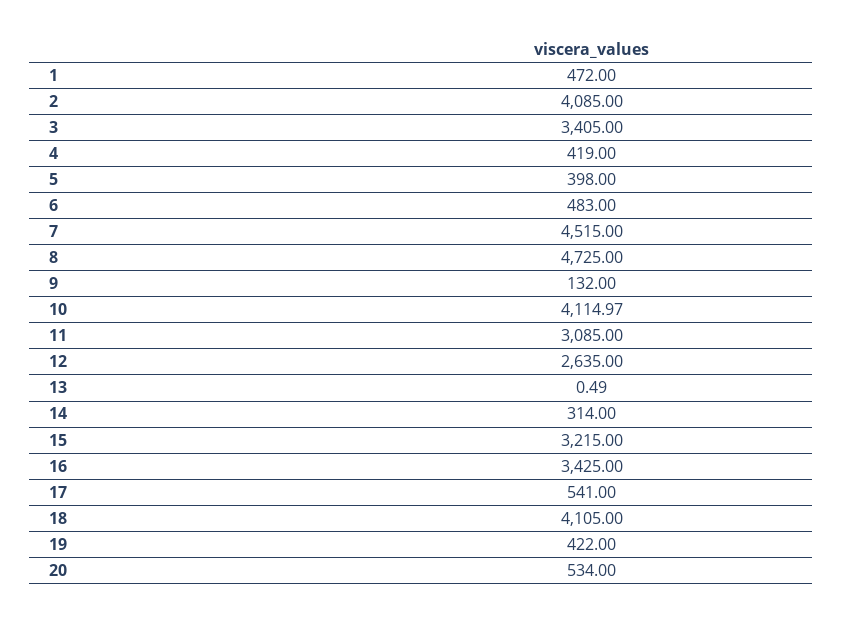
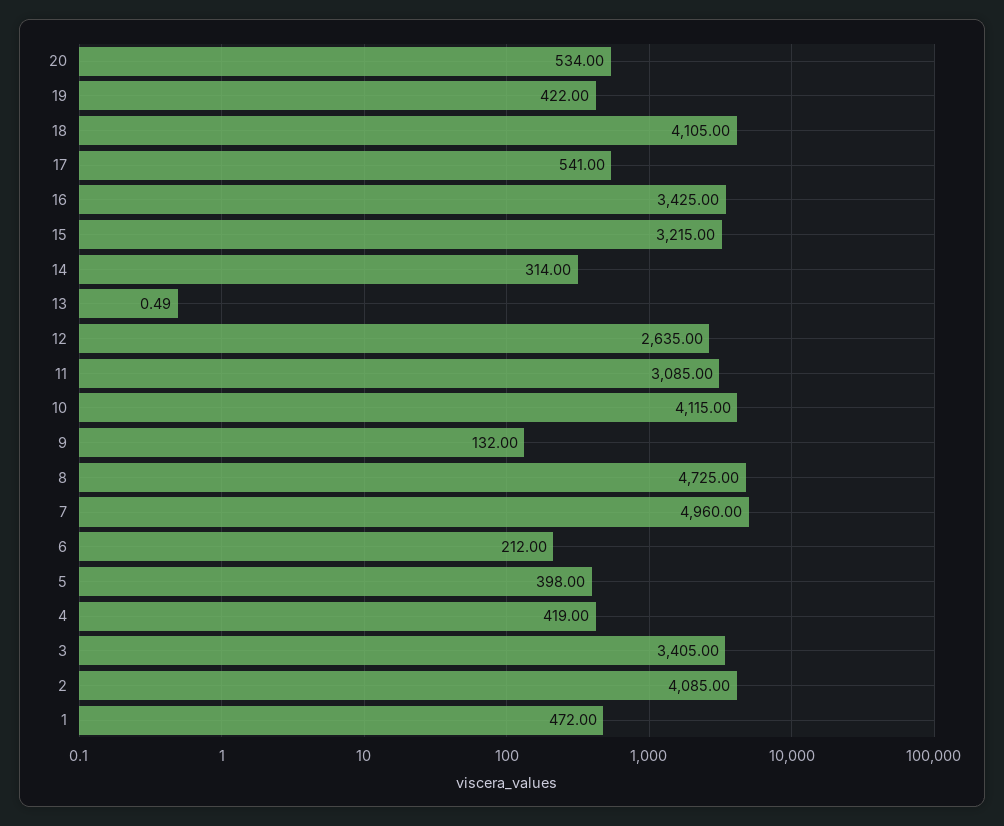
6: 483 -> 212
7: 4515 -> 4960
10: 4114.97 -> 4115

